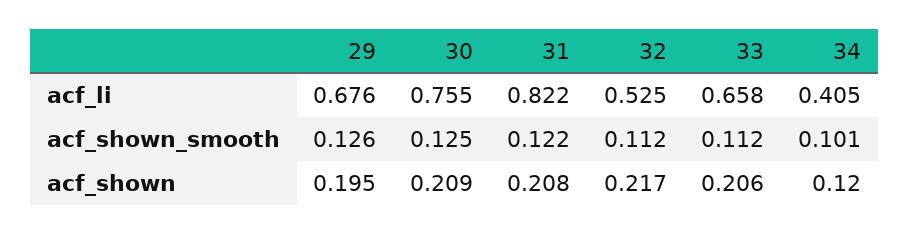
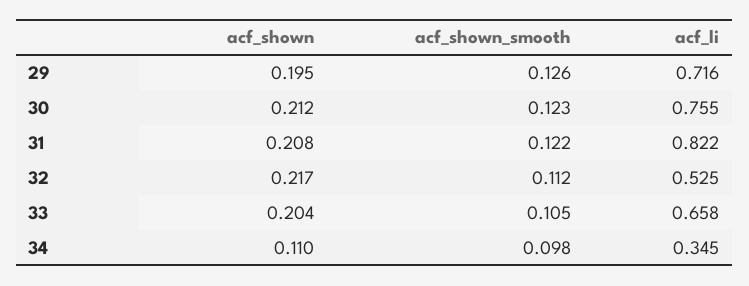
29, acf_li: 0.676 -> 0.716
34, acf_li: 0.405 -> 0.345
30, acf_shown_smooth: 0.125 -> 0.123
33, acf_shown_smooth: 0.112 -> 0.105
34, acf_shown_smooth: 0.101 -> 0.098
30, acf_shown: 0.209 -> 0.212
33, acf_shown: 0.206 -> 0.204
34, acf_shown: 0.12 -> 0.11

